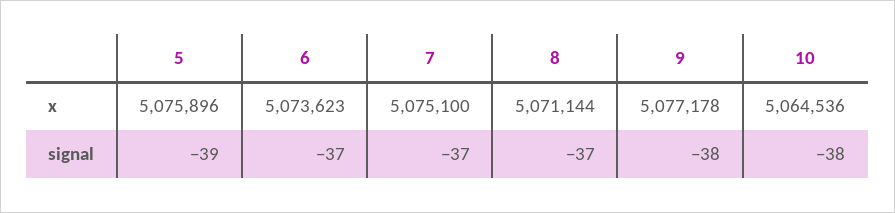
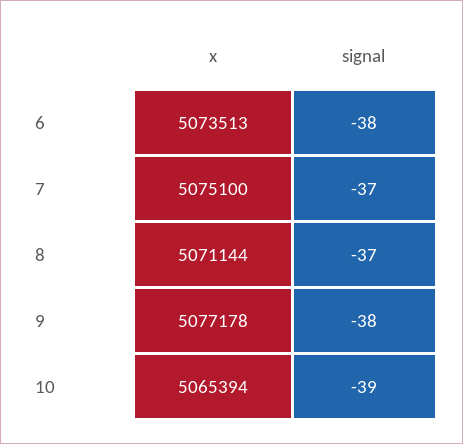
5, x: 5075896 -> none
6, x: 5073623 -> 5073513
10, x: 5064536 -> 5065394
5, signal: -39 -> none
6, signal: -37 -> -38
10, signal: -38 -> -39

